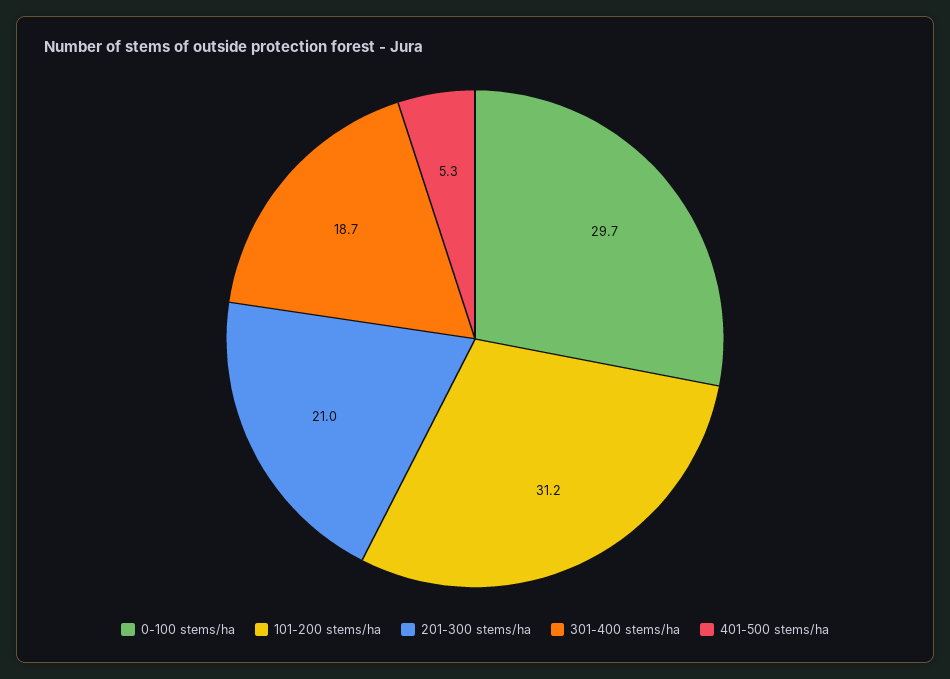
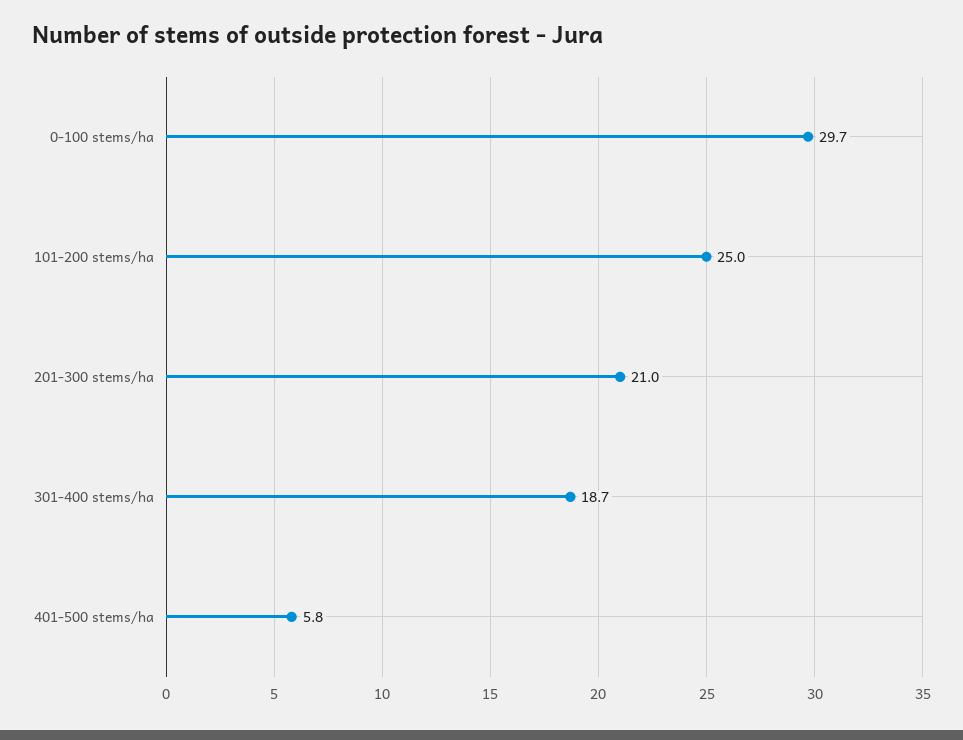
101-200 stems/ha: 31.2 -> 25
401-500 stems/ha: 5.3 -> 5.8

